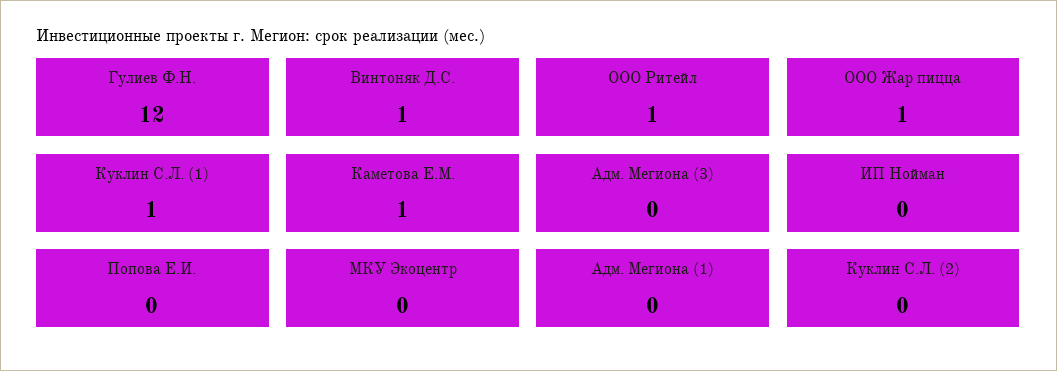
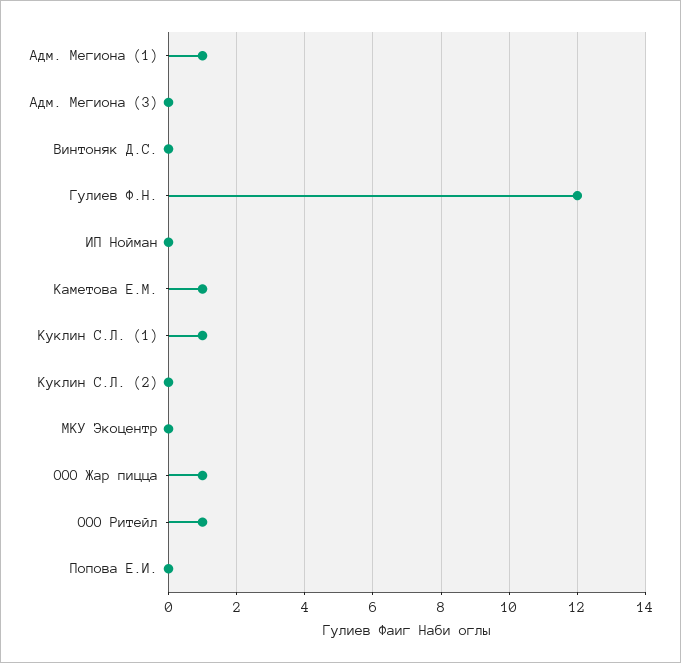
Винтоняк Д.С.: 1 -> 0
Адм. Мегиона (1): 0 -> 1

